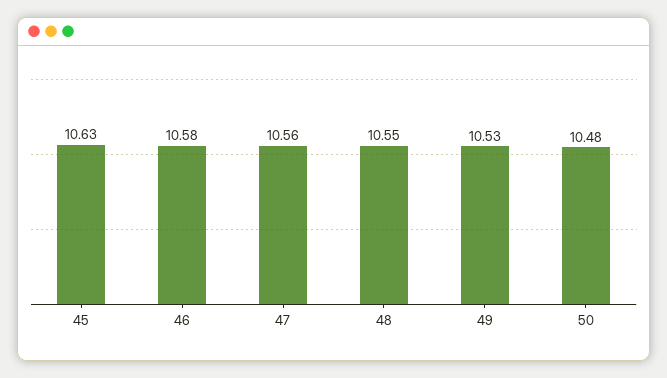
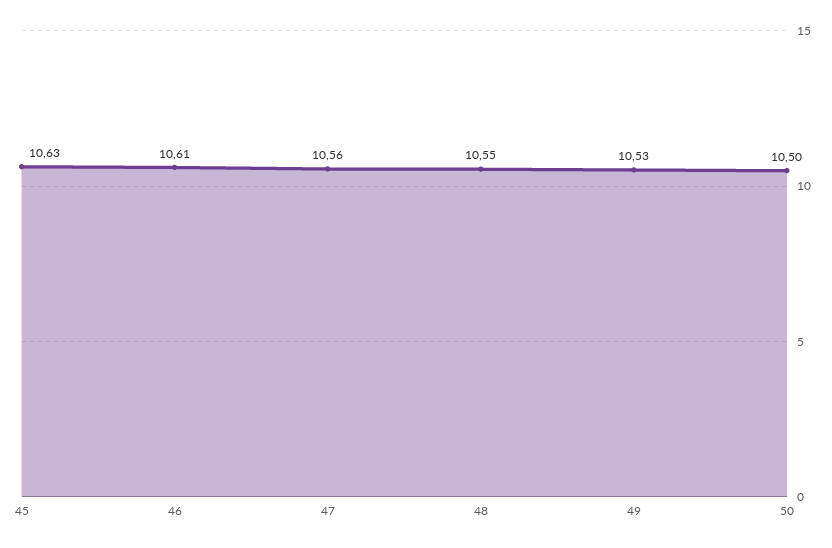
46: 10.58 -> 10.61
50: 10.48 -> 10.5

